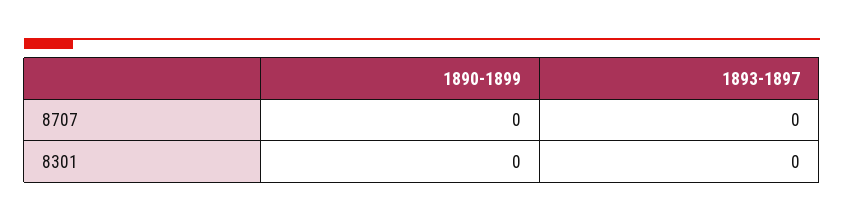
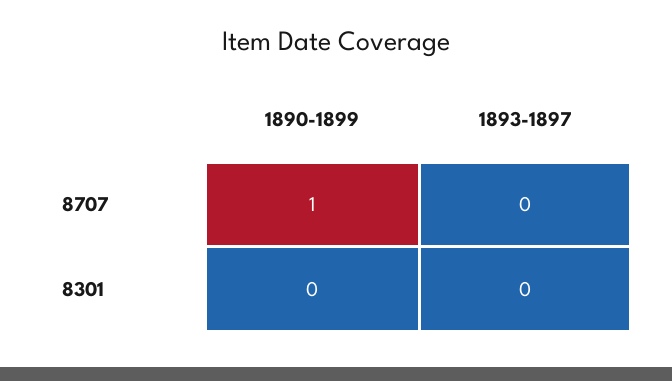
1890-1899, 8707: 0 -> 1

